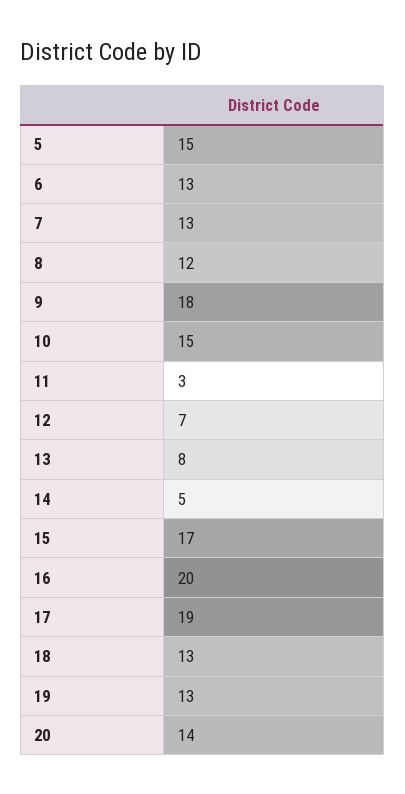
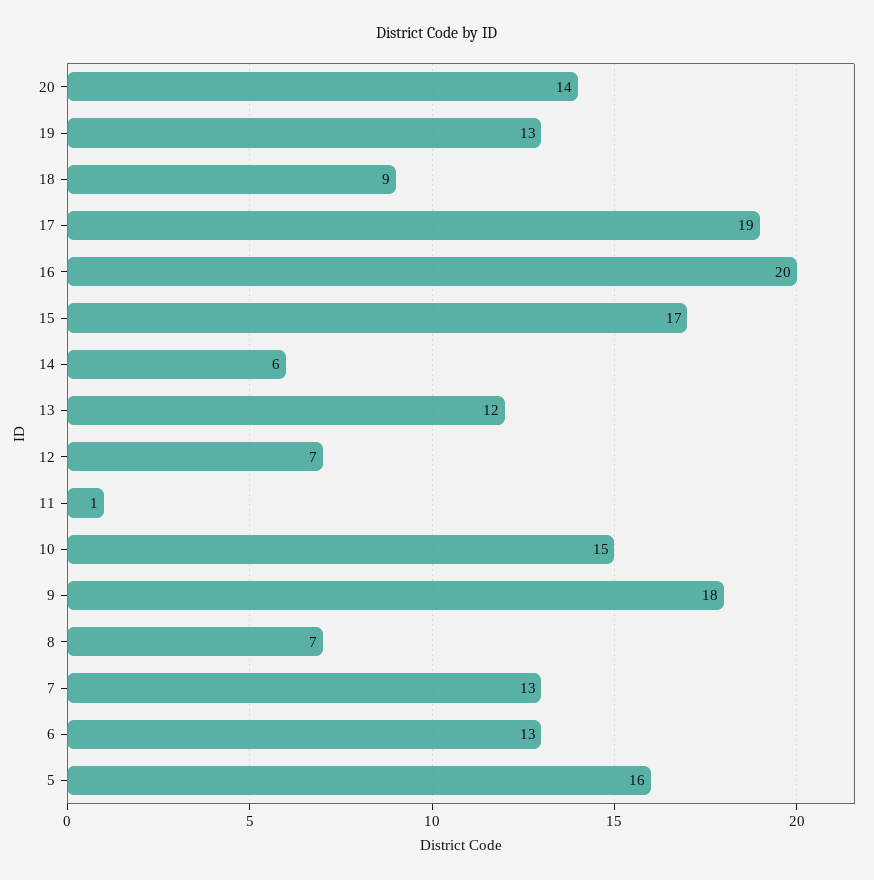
5: 15 -> 16
8: 12 -> 7
11: 3 -> 1
13: 8 -> 12
14: 5 -> 6
18: 13 -> 9

